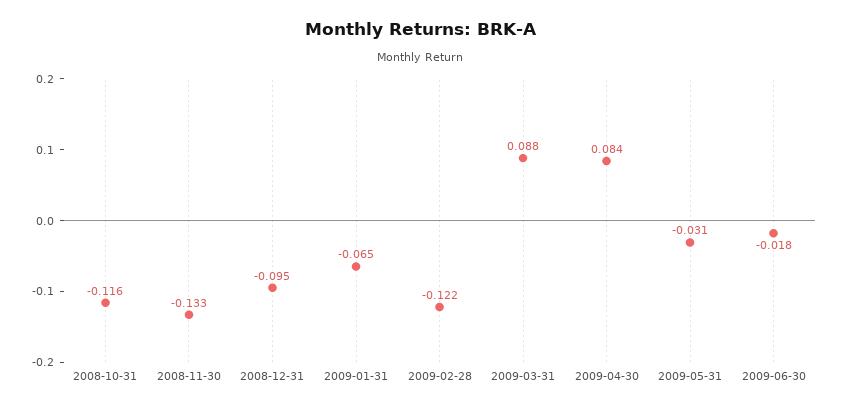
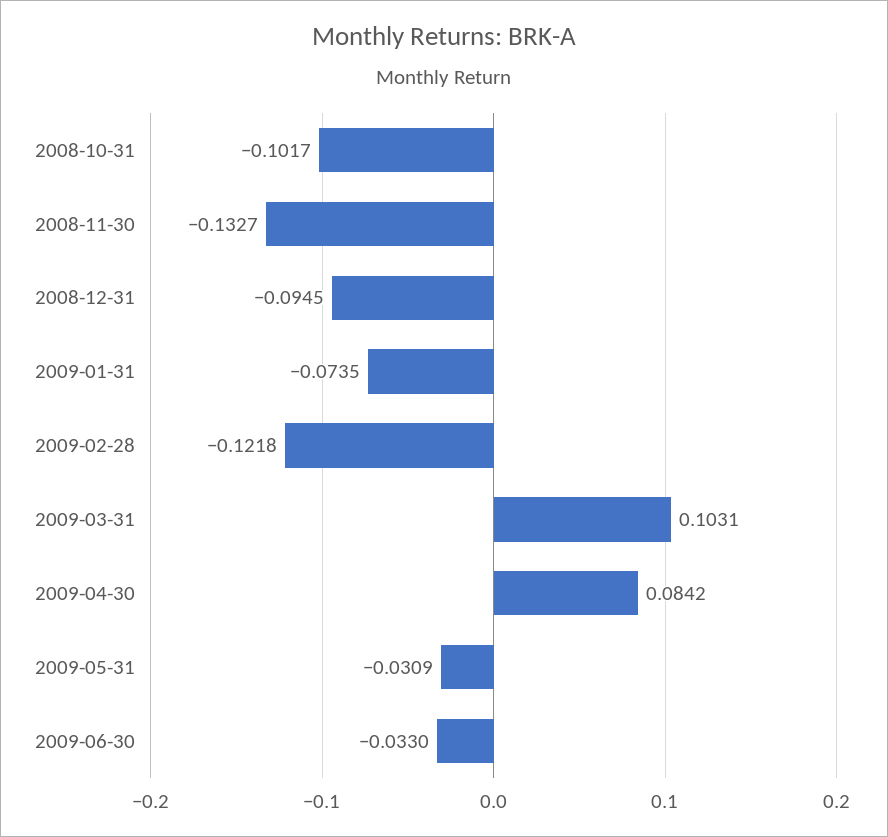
2008-10-31: -0.116 -> -0.1017
2009-01-31: -0.065 -> -0.0735
2009-03-31: 0.088 -> 0.1031
2009-06-30: -0.018 -> -0.033

